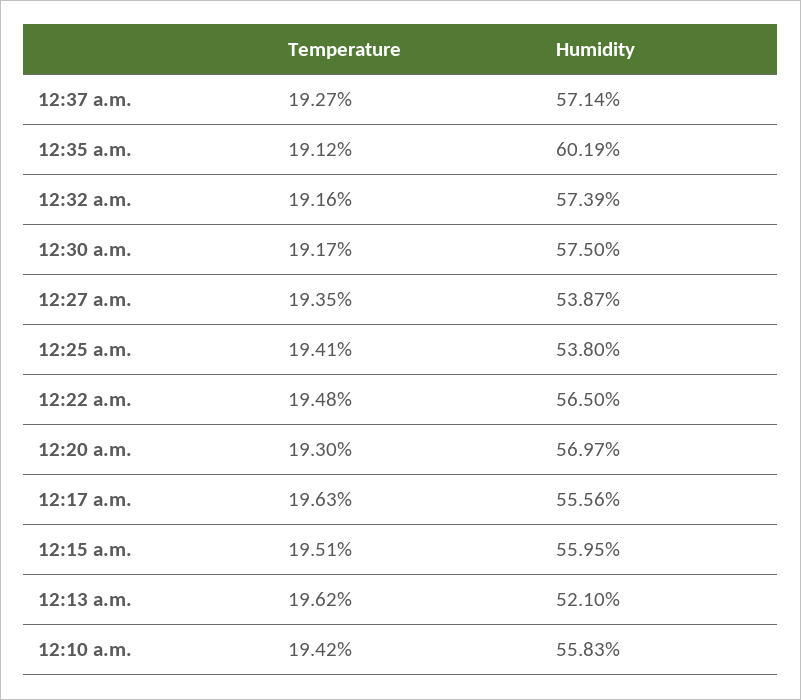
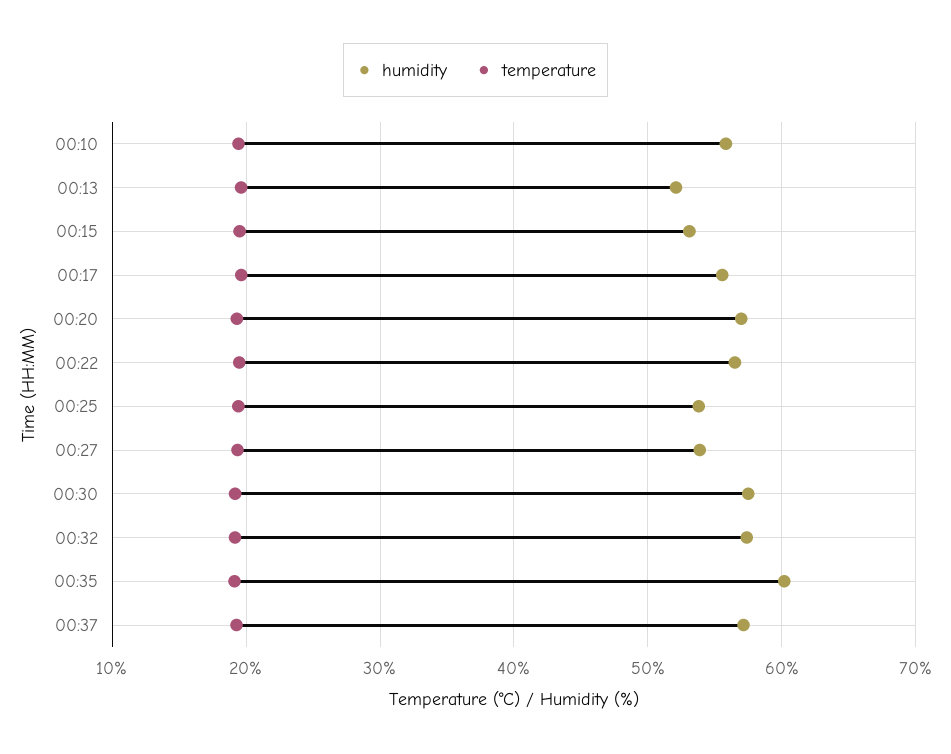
Humidity, 12:15 a.m.: 55.95 -> 53

